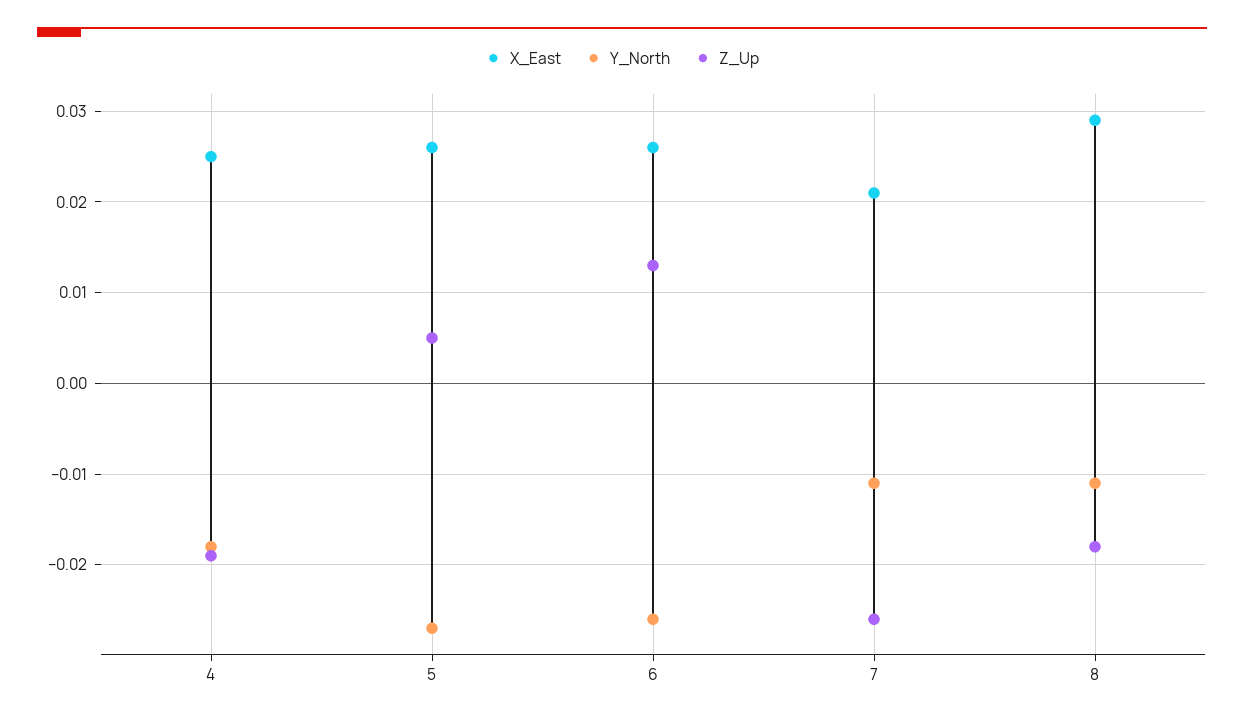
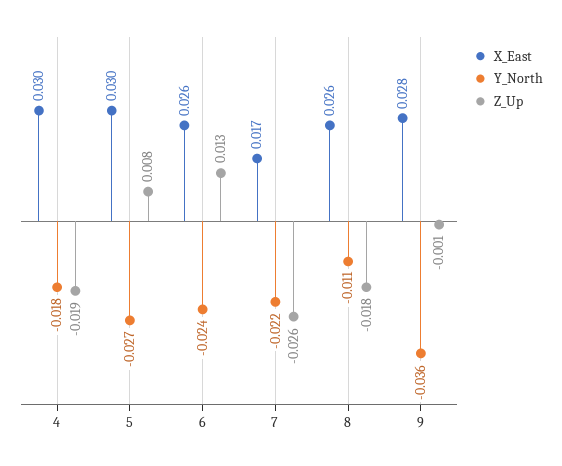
X_East, 4: 0.025 -> 0.03
X_East, 5: 0.026 -> 0.03
Z_Up, 5: 0.005 -> 0.008
Y_North, 6: -0.026 -> -0.024
X_East, 7: 0.021 -> 0.017
Y_North, 7: -0.011 -> -0.022
X_East, 8: 0.029 -> 0.026
X_East, 9: none -> 0.028
Y_North, 9: none -> -0.036
Z_Up, 9: none -> -0.001

